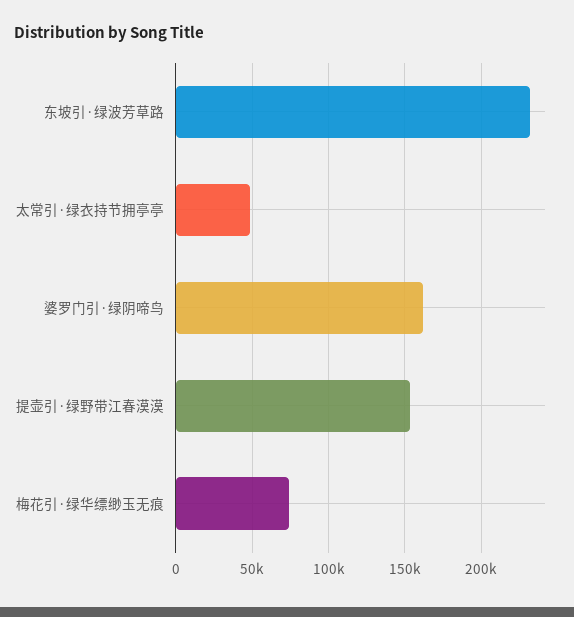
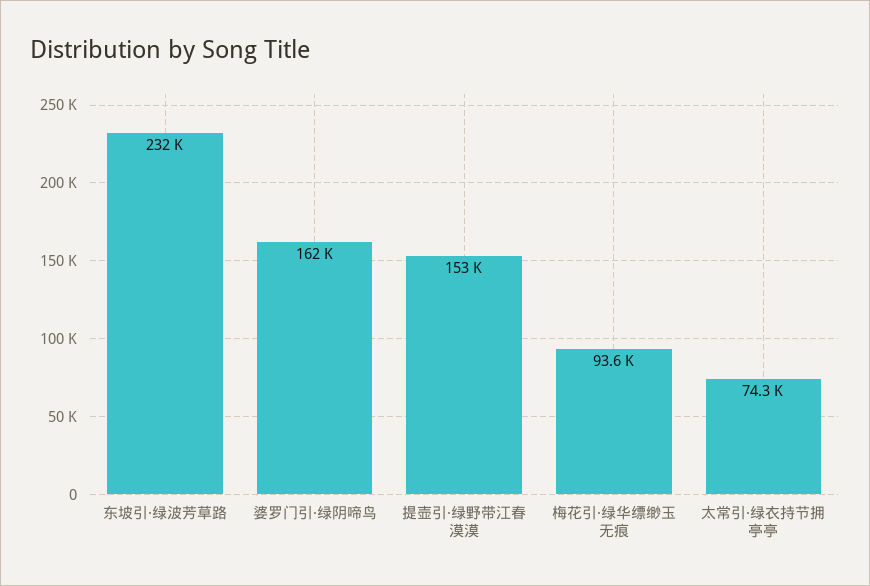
太常引·绿衣持节拥亭亭: 50000 -> 74300
梅花引·绿华缥缈玉无痕: 75000 -> 93600

